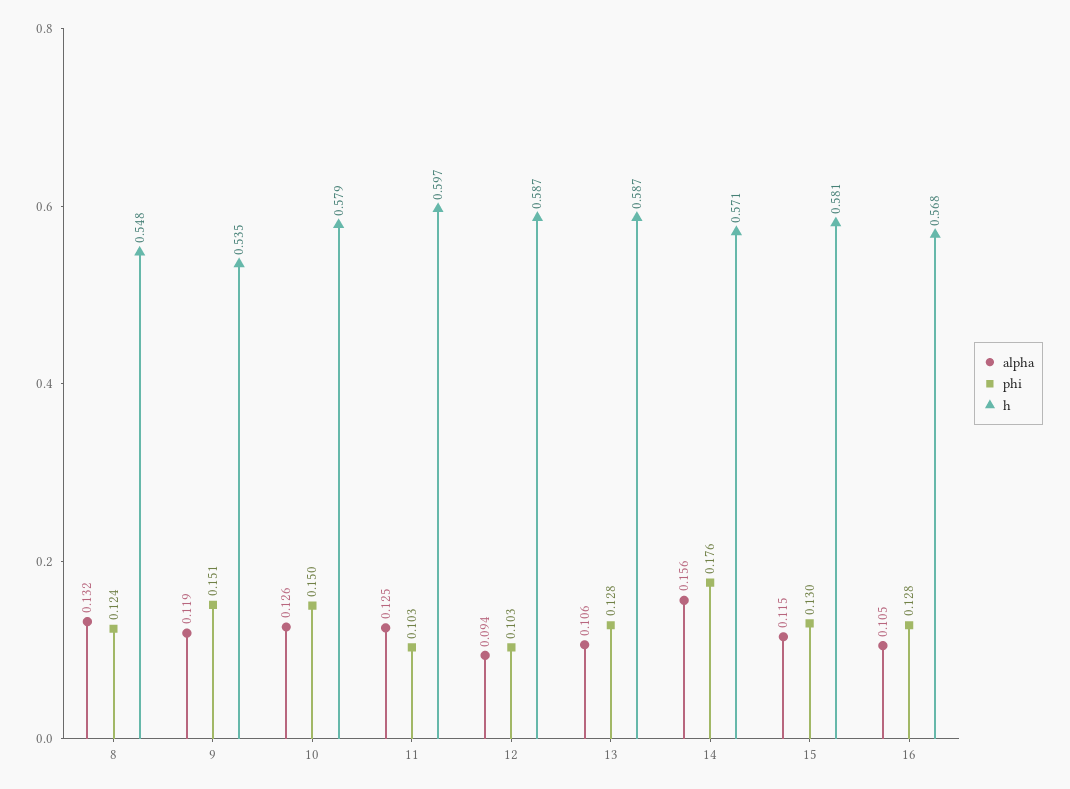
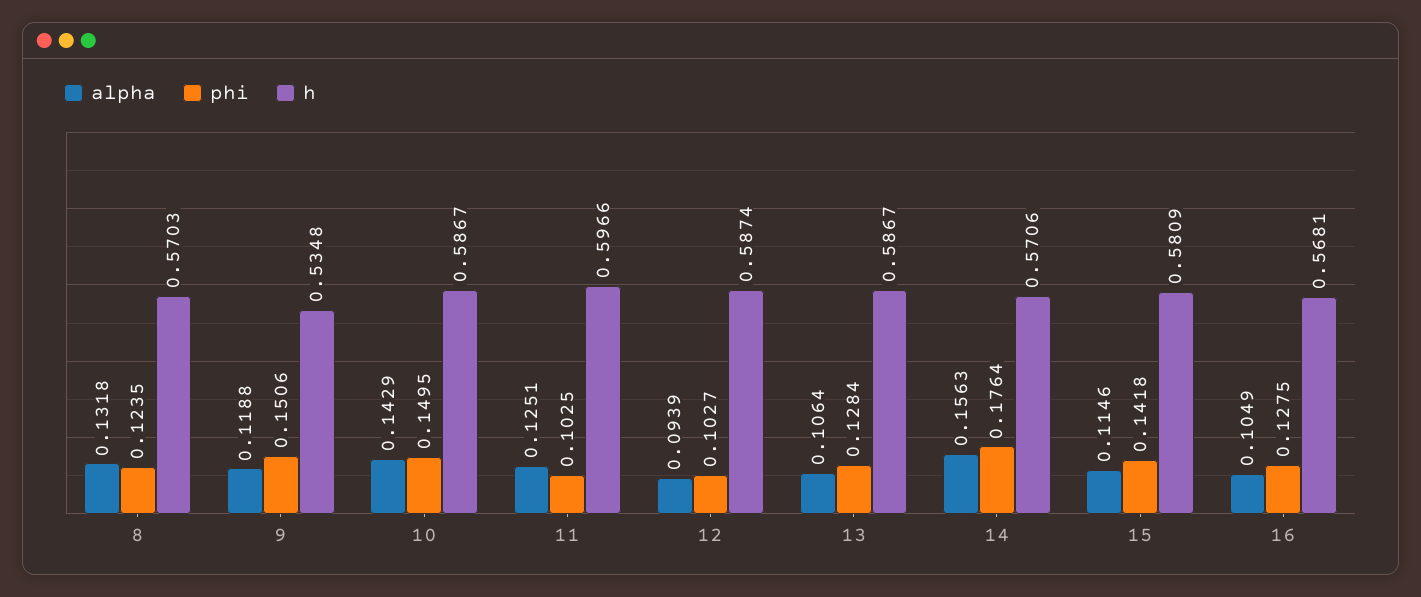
h, 8: 0.548 -> 0.5703
alpha, 10: 0.126 -> 0.1429
h, 10: 0.579 -> 0.5867
phi, 15: 0.13 -> 0.1418

